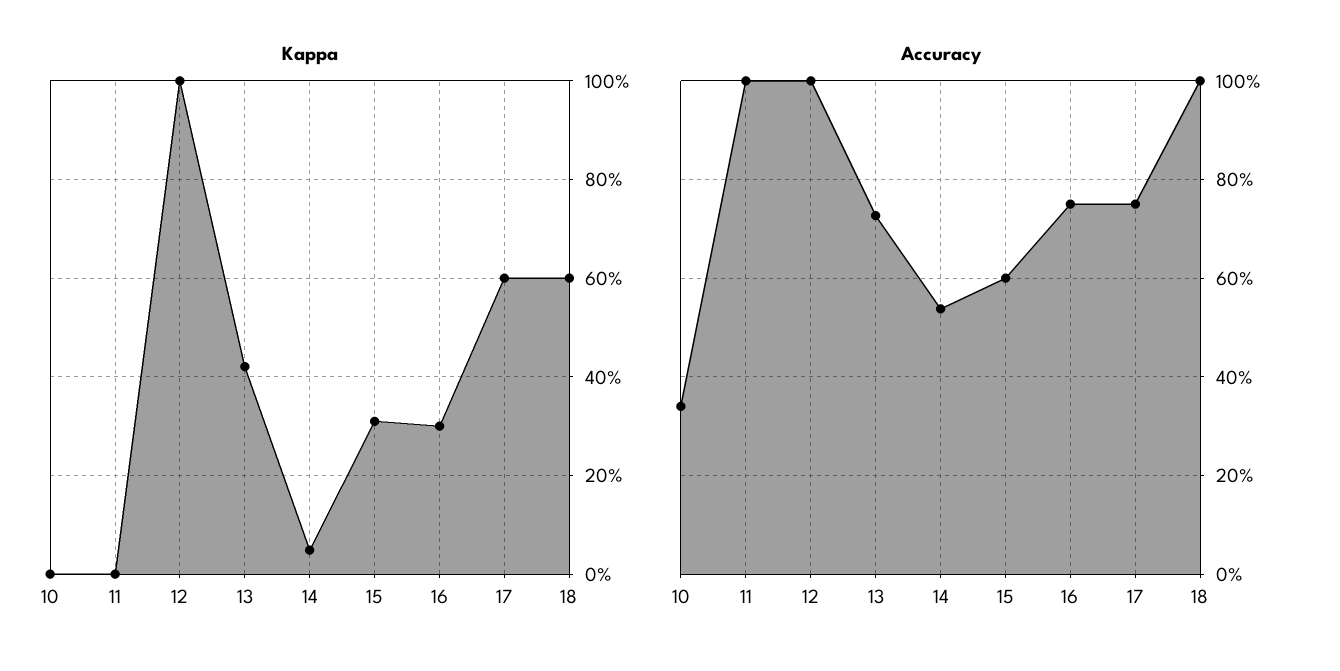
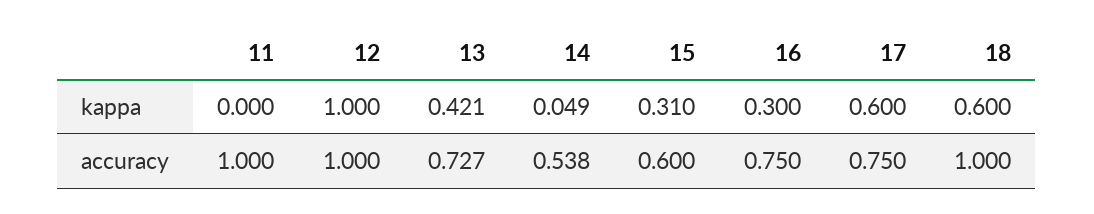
Kappa, 10: 0 -> none
Accuracy, 10: 0.34 -> none

